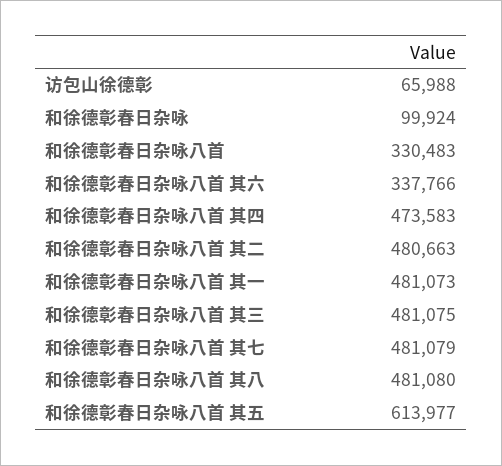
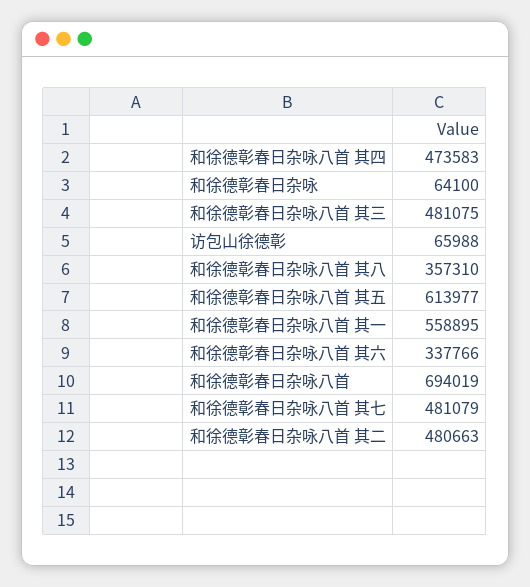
和徐德彰春日杂咏: 99924 -> 64100
和徐德彰春日杂咏八首: 330483 -> 694019
和徐德彰春日杂咏八首 其一: 481073 -> 558895
和徐德彰春日杂咏八首 其八: 481080 -> 357310

